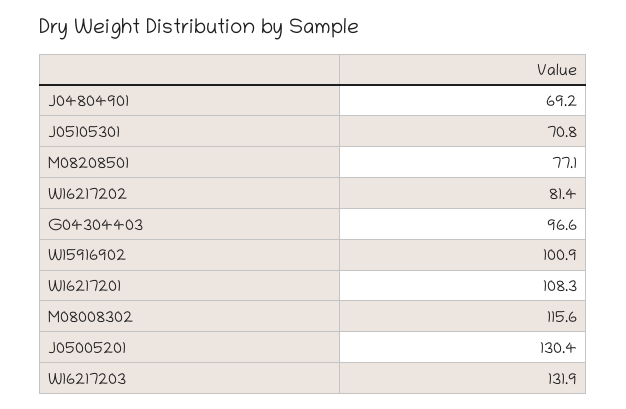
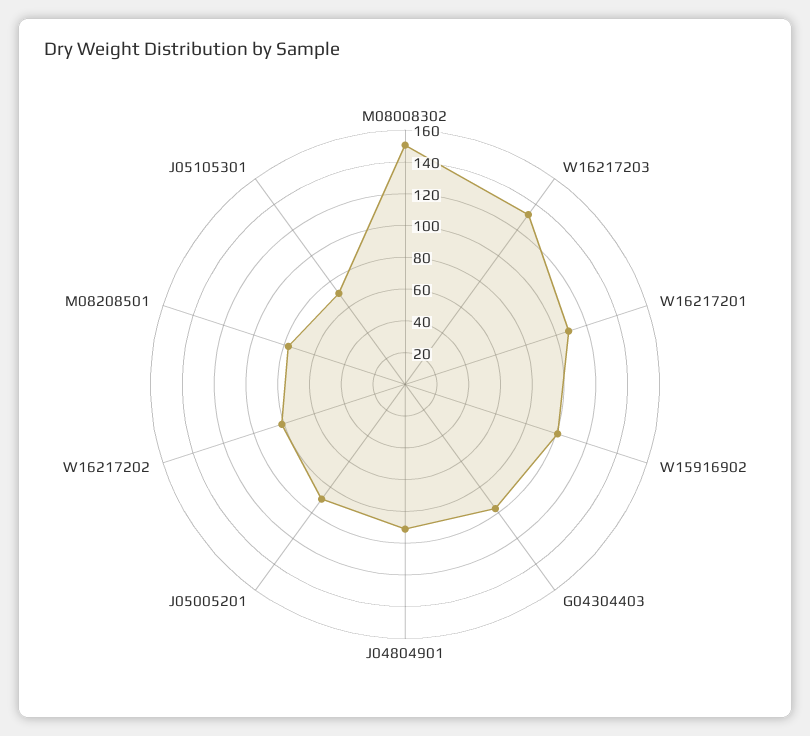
J04804901: 69.2 -> 90
M08008302: 115.6 -> 150
J05005201: 130.4 -> 90

